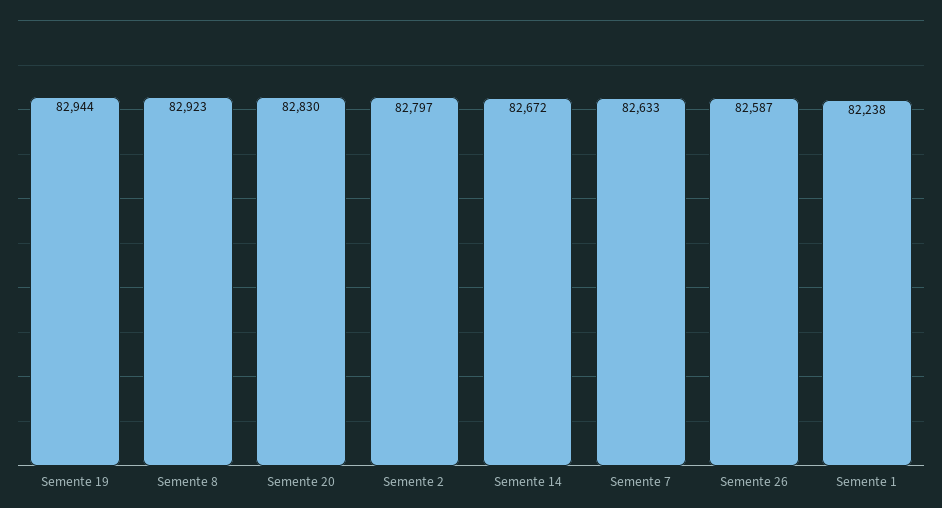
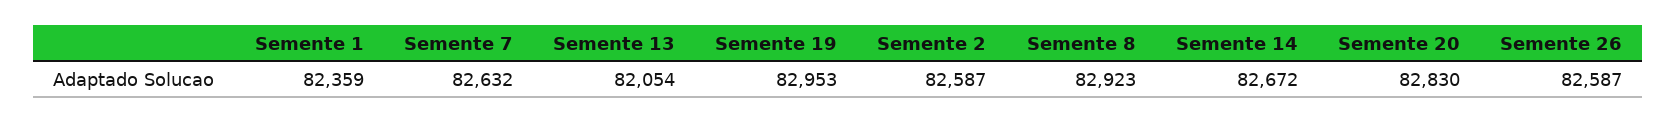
Semente 19: 82944 -> 82953
Semente 2: 82797 -> 82587
Semente 7: 82633 -> 82632
Semente 1: 82238 -> 82359
Semente 13: none -> 82054

